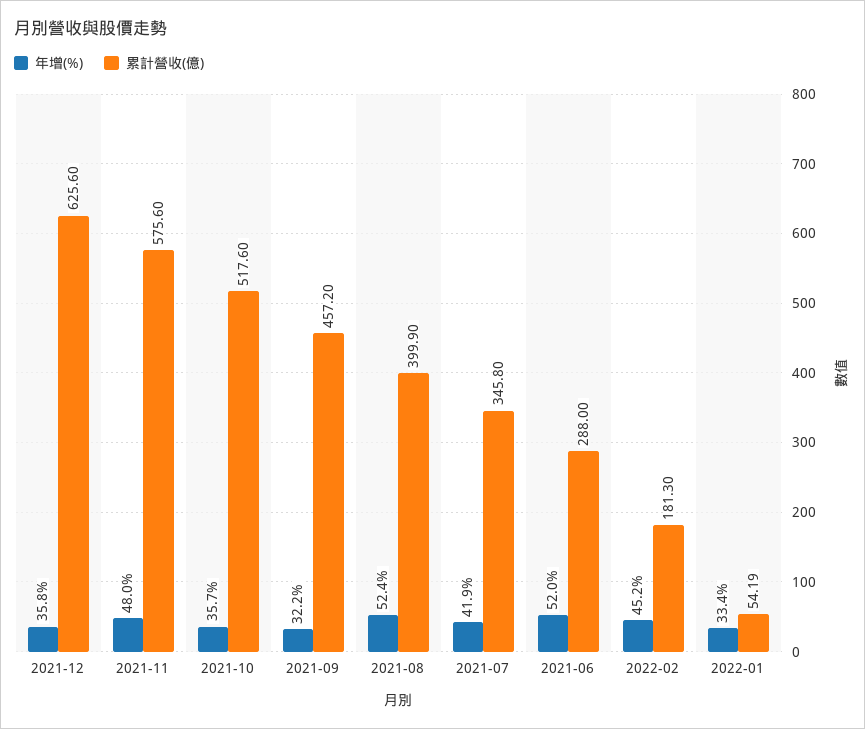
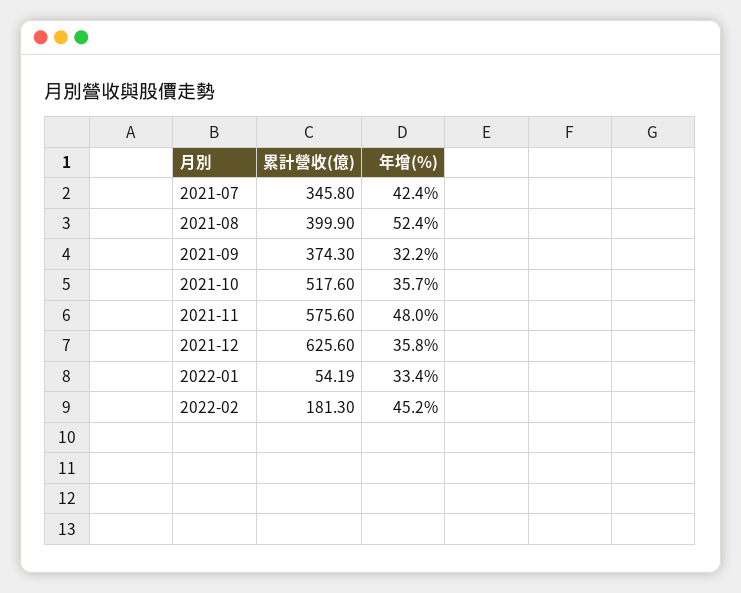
累計營收(億), 2021-09: 457.2 -> 374.3
年增(%), 2021-07: 41.9 -> 42.4
年增(%), 2021-06: 52 -> none
累計營收(億), 2021-06: 288 -> none

